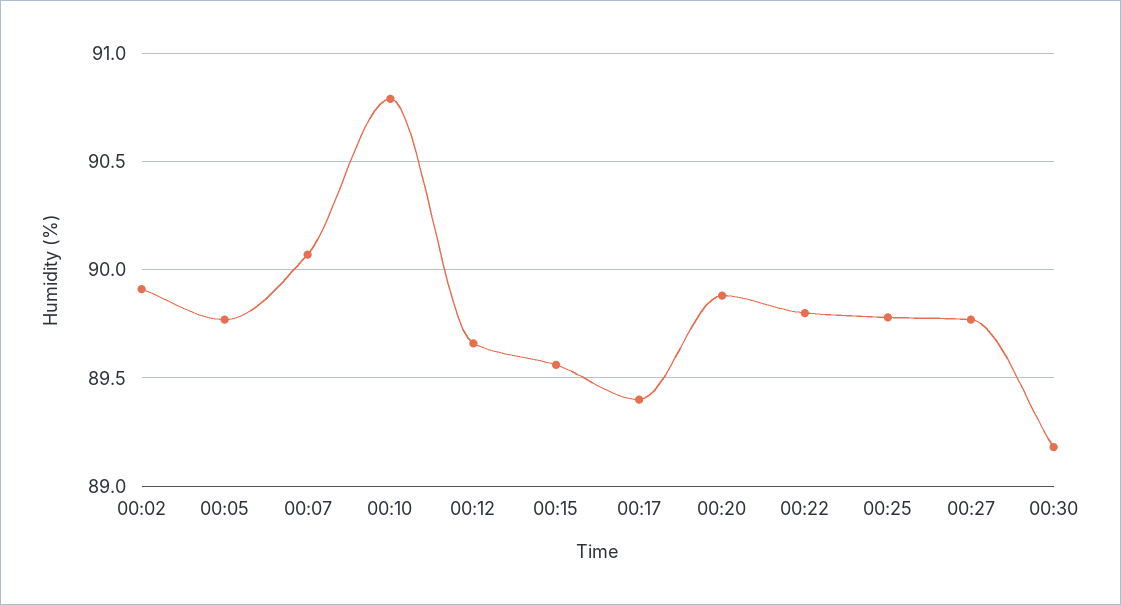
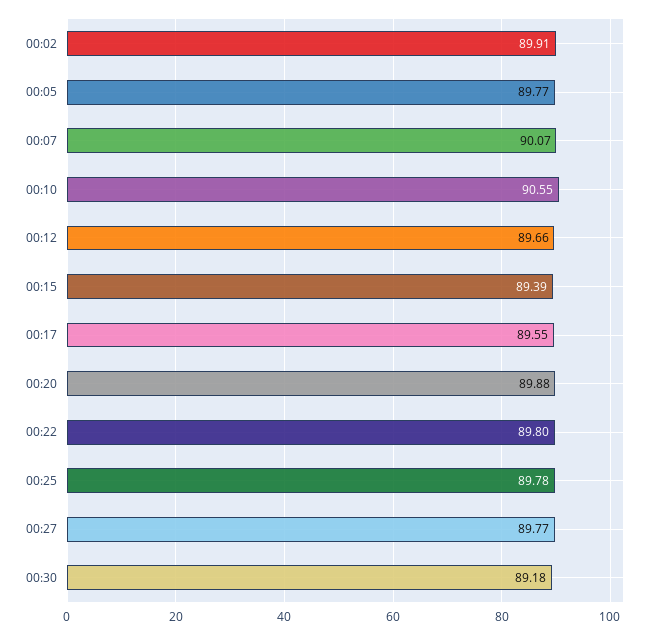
00:10: 90.8 -> 90.55
00:15: 89.55 -> 89.39
00:17: 89.4 -> 89.55

